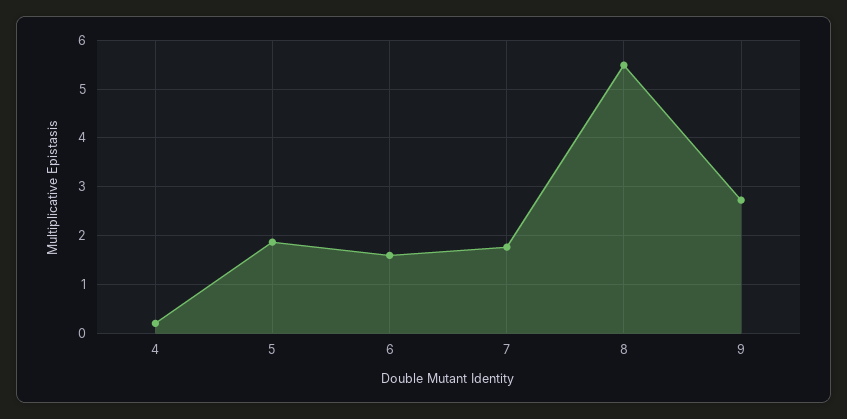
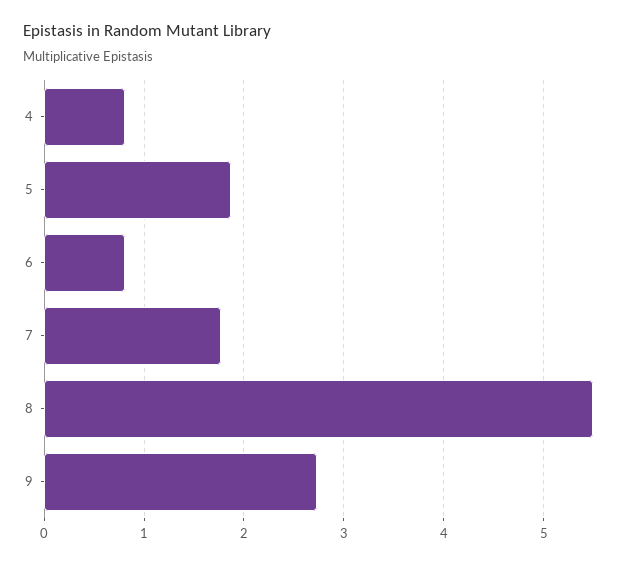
4: 0.2 -> 0.8
6: 1.6 -> 0.8

